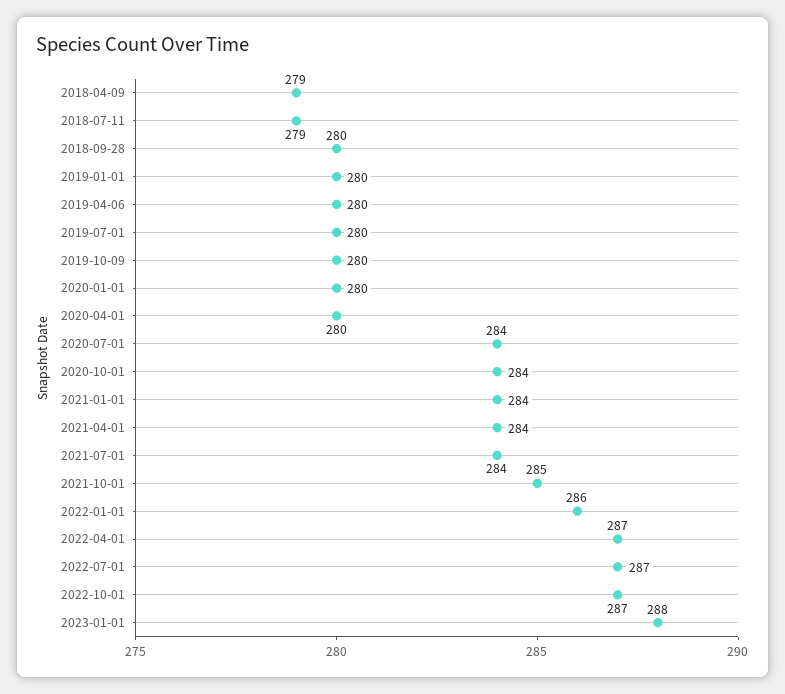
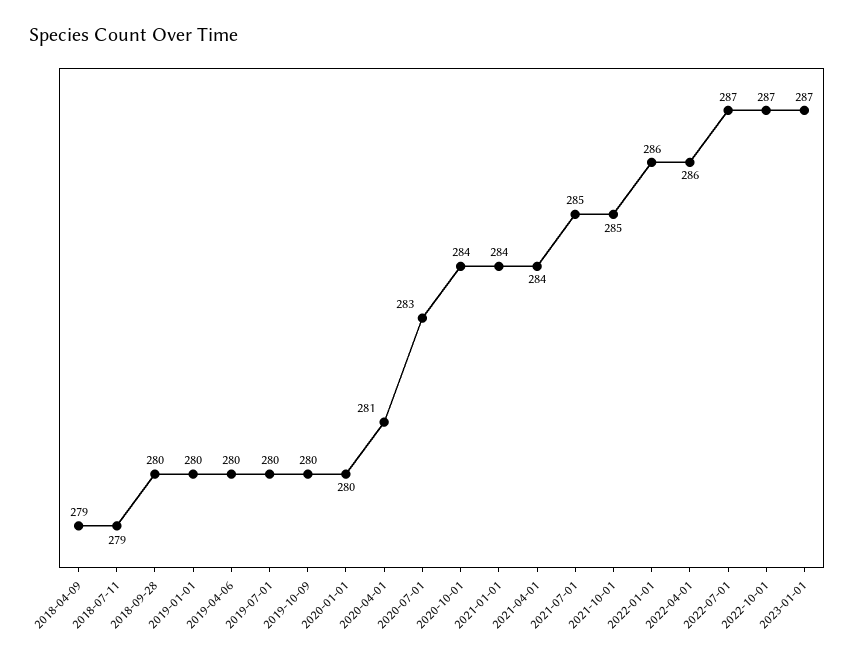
2020-04-01: 280 -> 281
2020-07-01: 284 -> 283
2021-07-01: 284 -> 285
2022-04-01: 287 -> 286
2023-01-01: 288 -> 287

